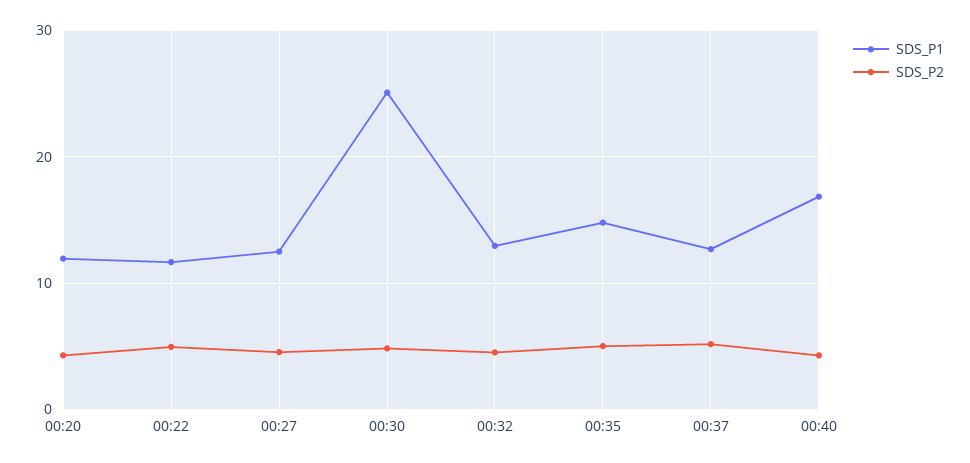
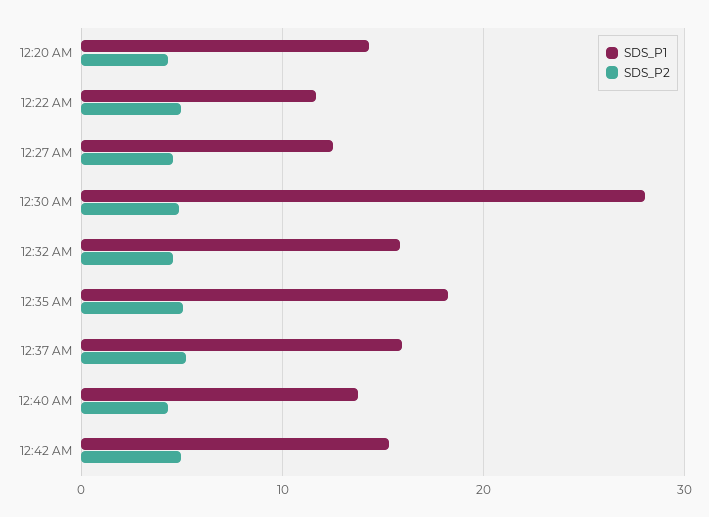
SDS_P1, 00:20: 12 -> 14
SDS_P1, 00:30: 25 -> 28
SDS_P1, 00:32: 13 -> 16
SDS_P1, 00:35: 15 -> 18
SDS_P1, 00:37: 13 -> 16
SDS_P1, 00:40: 17 -> 14
SDS_P1, 12:42 AM: none -> 15
SDS_P2, 12:42 AM: none -> 5

